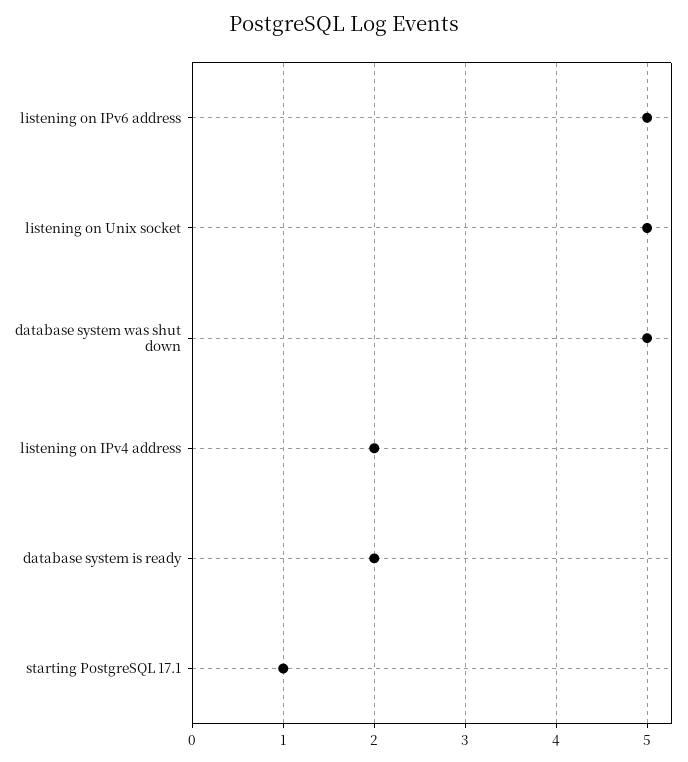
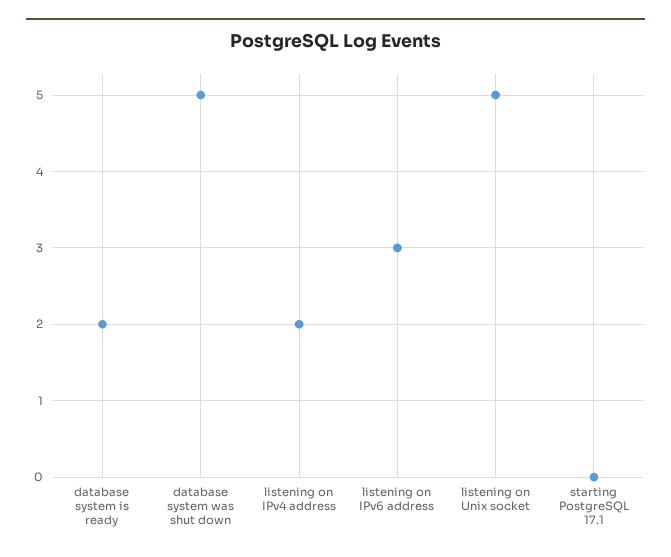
listening on IPv6 address: 5 -> 3
starting PostgreSQL 17.1: 1 -> 0

